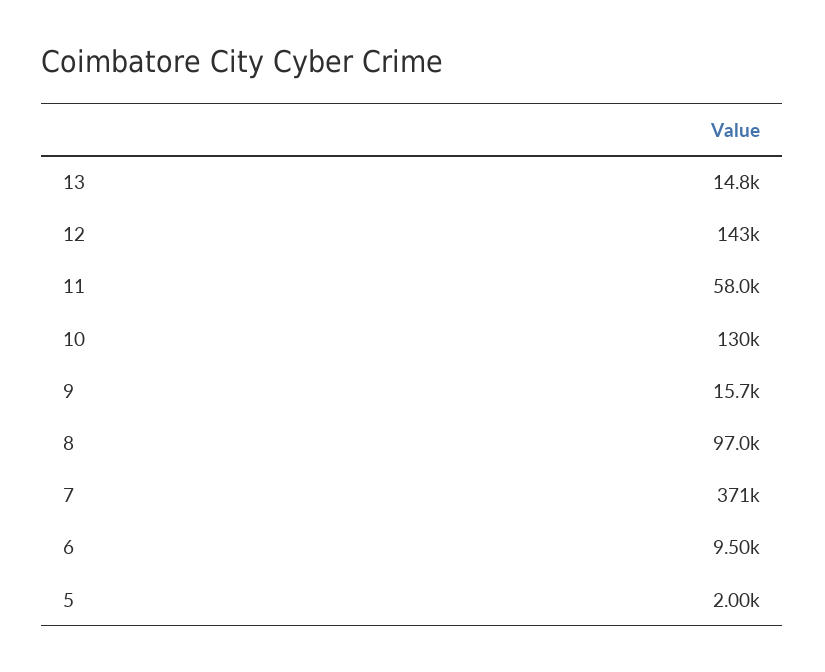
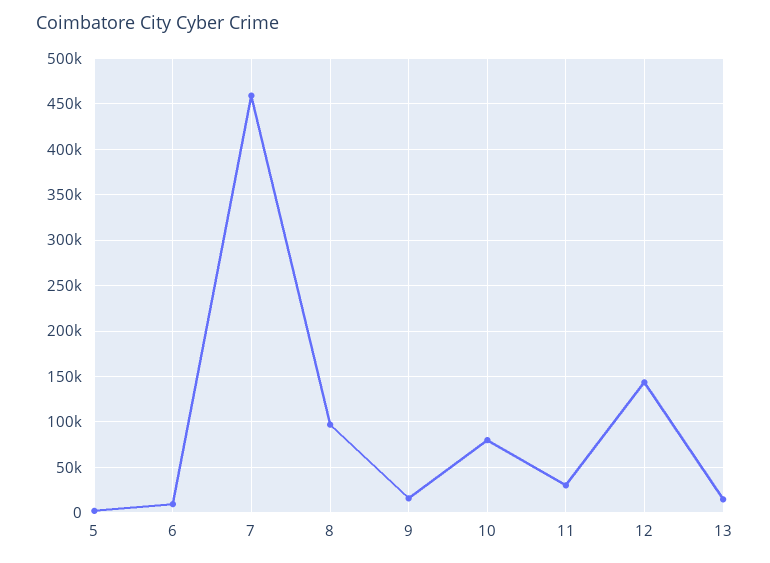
11: 58000 -> 30000
10: 130000 -> 80000
7: 371000 -> 460000

